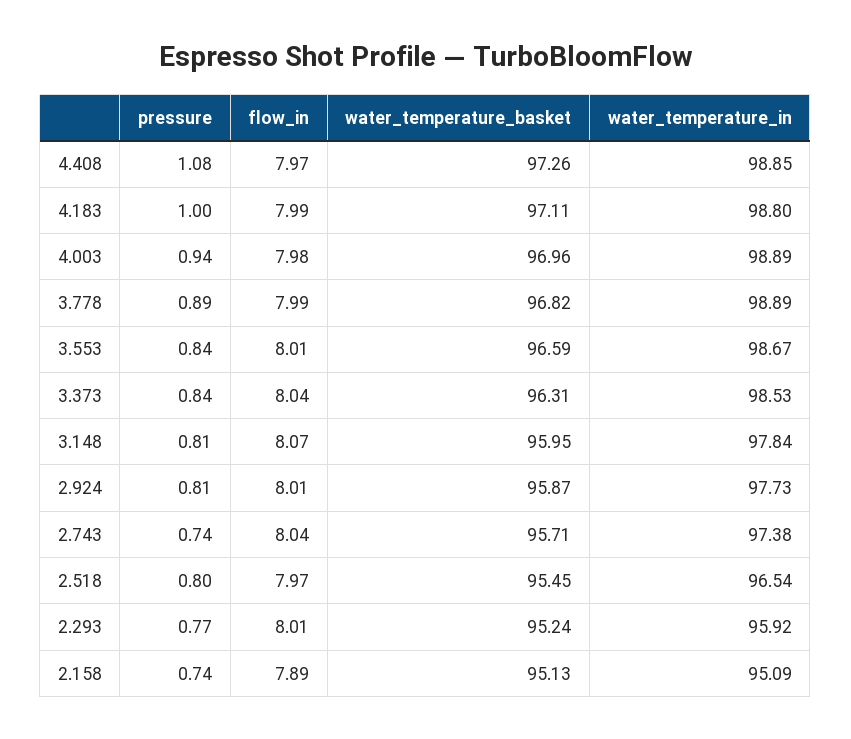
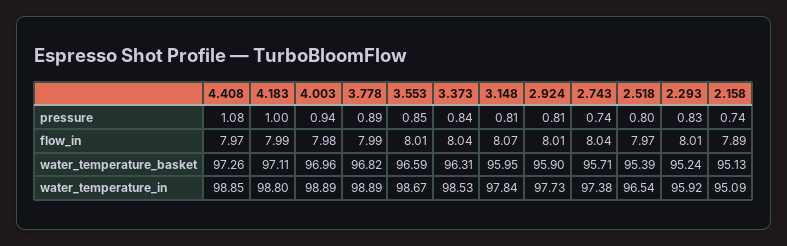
pressure, 3.553: 0.84 -> 0.85
water_temperature_basket, 2.924: 95.87 -> 95.9
water_temperature_basket, 2.518: 95.45 -> 95.39
pressure, 2.293: 0.77 -> 0.83

